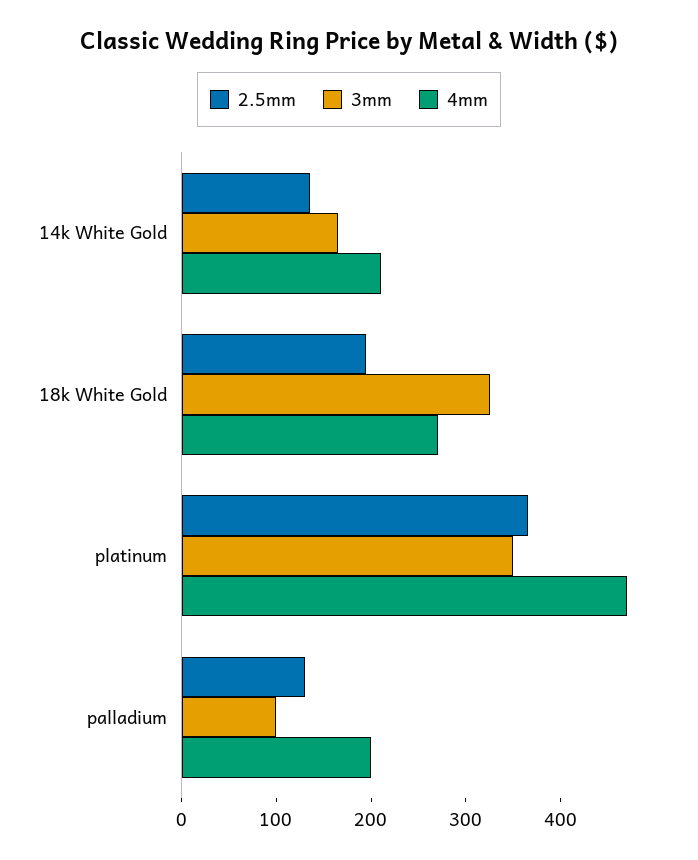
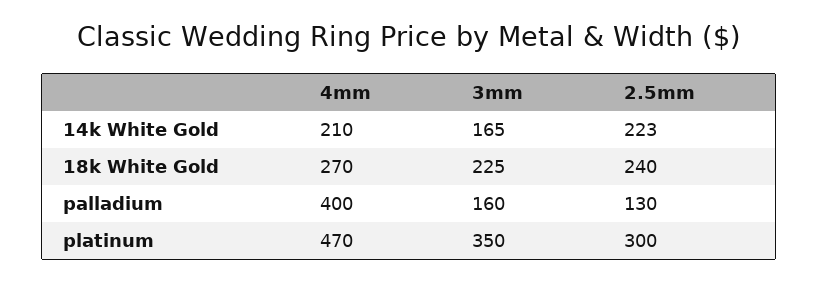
2.5mm, 14k White Gold: 140 -> 223
2.5mm, 18k White Gold: 200 -> 240
3mm, 18k White Gold: 320 -> 225
2.5mm, platinum: 360 -> 300
3mm, palladium: 100 -> 160
4mm, palladium: 200 -> 400

